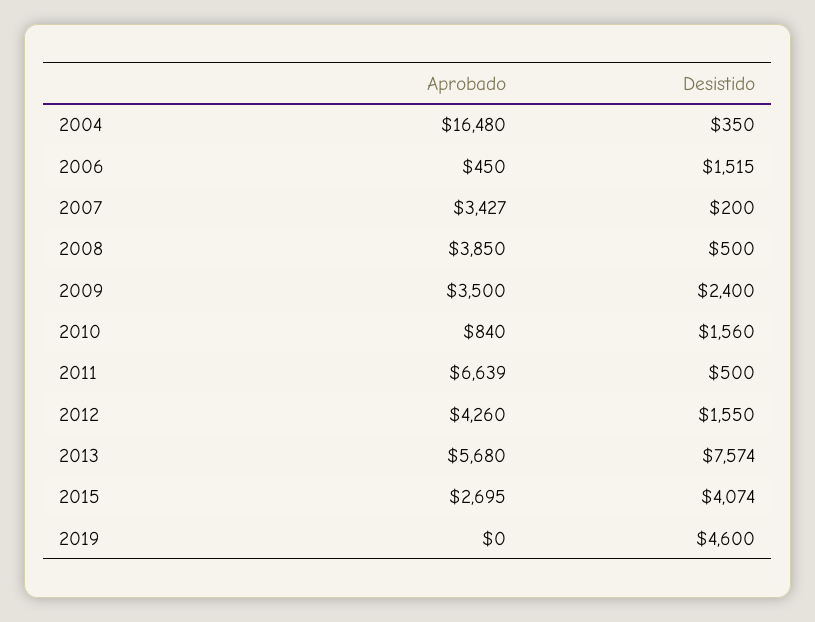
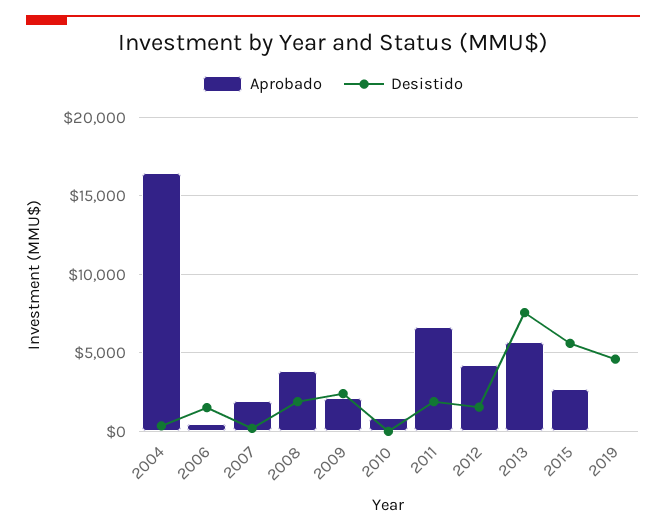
Aprobado, 2007: 3427 -> 2000
Desistido, 2008: 500 -> 2000
Aprobado, 2009: 3500 -> 2000
Desistido, 2010: 1560 -> 0
Desistido, 2011: 500 -> 2000
Desistido, 2015: 4074 -> 5500

